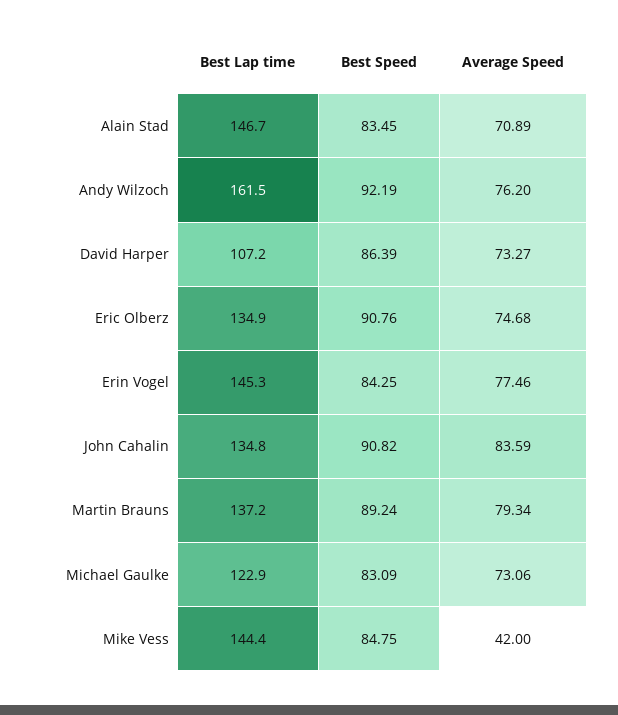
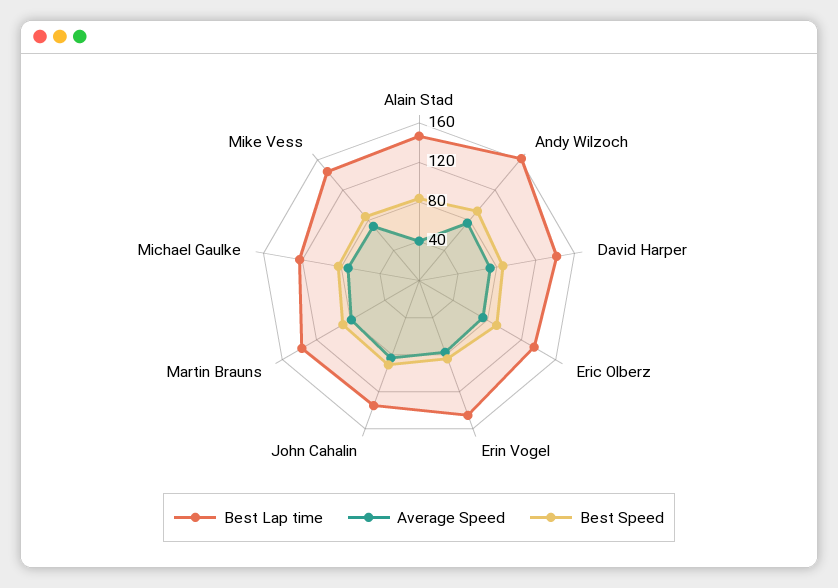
Average Speed, Alain Stad: 70.89 -> 40
Best Lap time, David Harper: 107.2 -> 140
Average Speed, Mike Vess: 42 -> 70

